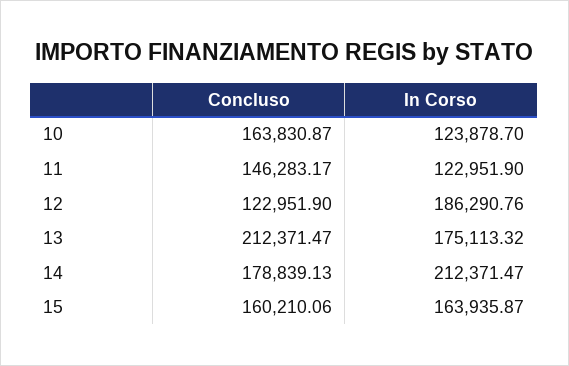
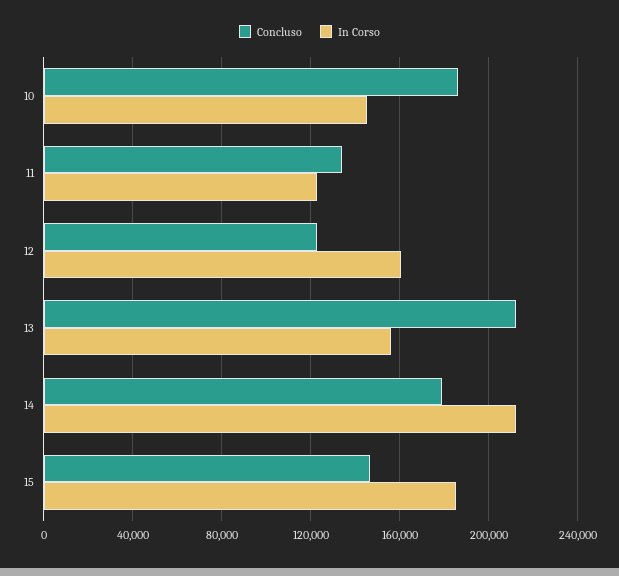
Concluso, 10: 163830.87 -> 185000
In Corso, 10: 123878.7 -> 145000
Concluso, 11: 146283.17 -> 135000
In Corso, 12: 186290.76 -> 160000
In Corso, 13: 175113.32 -> 155000
Concluso, 15: 160210.06 -> 145000
In Corso, 15: 163935.87 -> 185000

